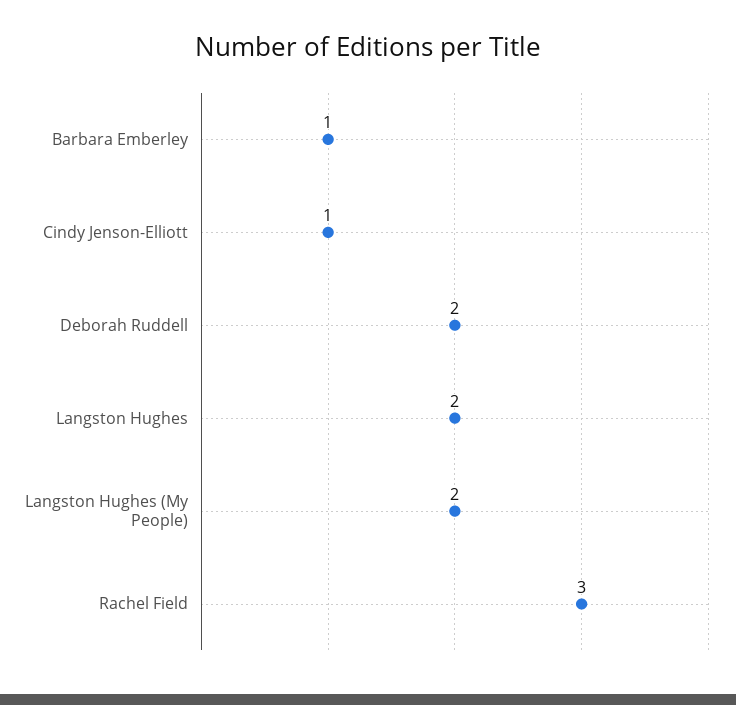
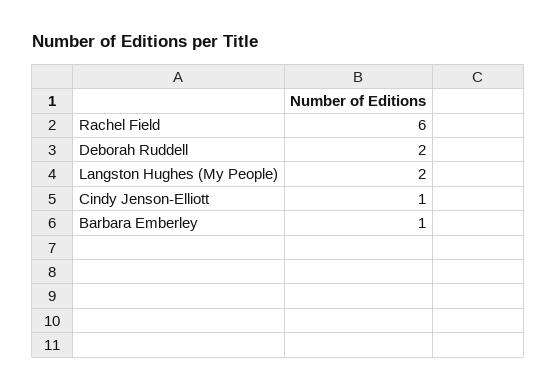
Langston Hughes: 2 -> none
Rachel Field: 3 -> 6

